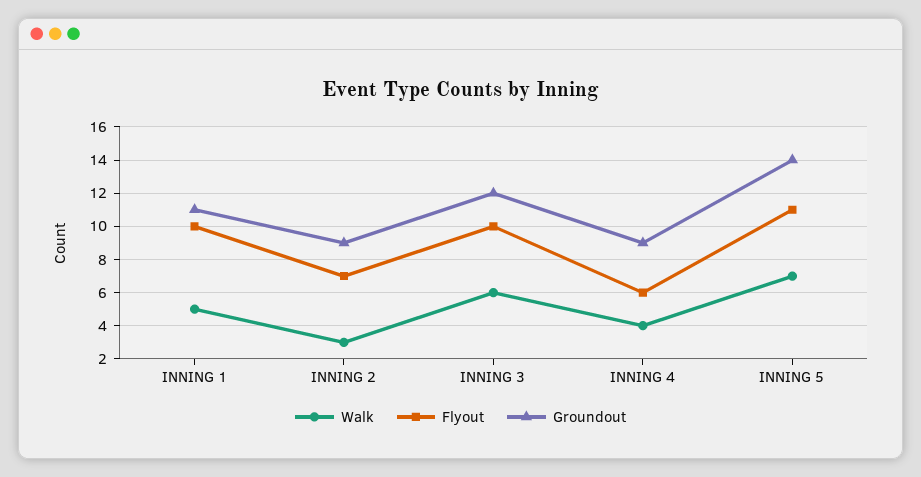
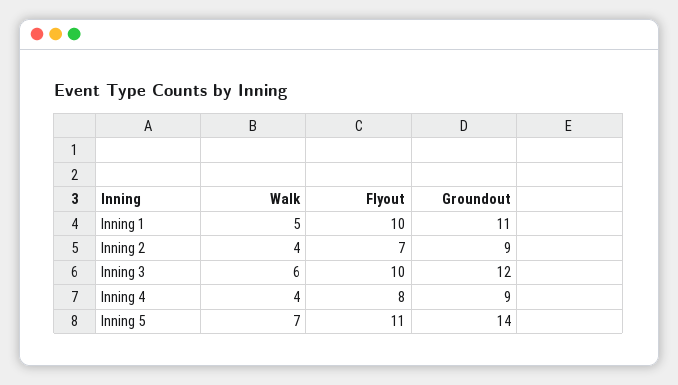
Walk, INNING 2: 3 -> 4
Flyout, INNING 4: 6 -> 8

